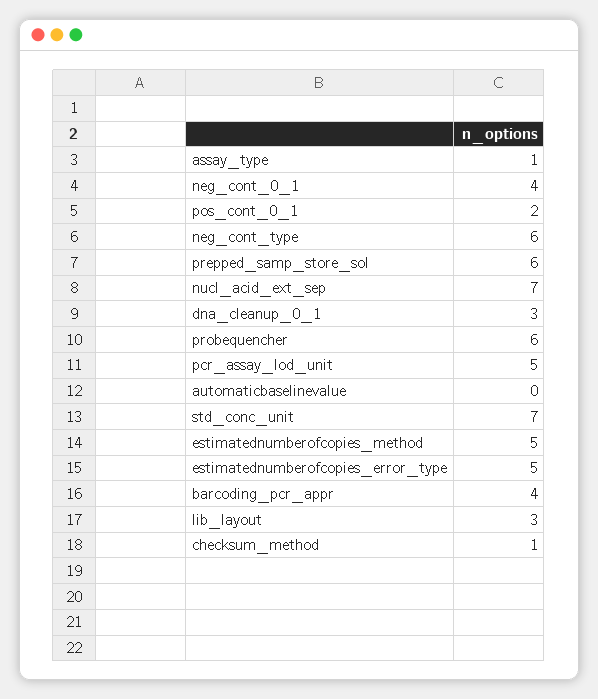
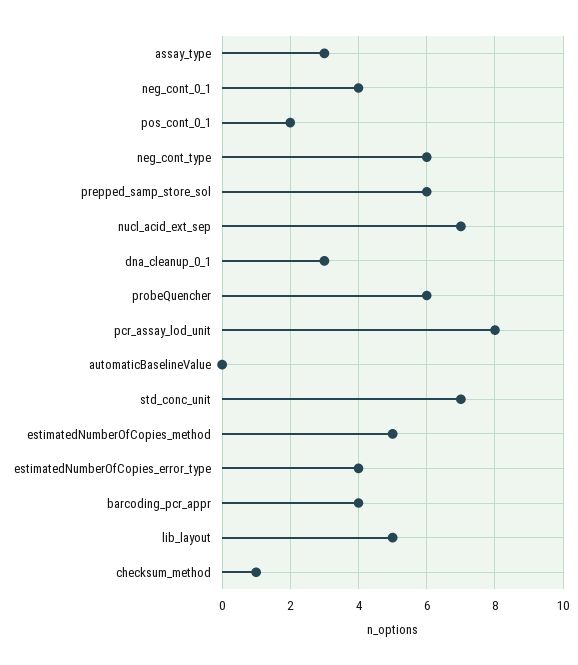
assay_type: 1 -> 3
pcr_assay_lod_unit: 5 -> 8
estimatednumberofcopies_error_type: 5 -> 4
lib_layout: 3 -> 5

